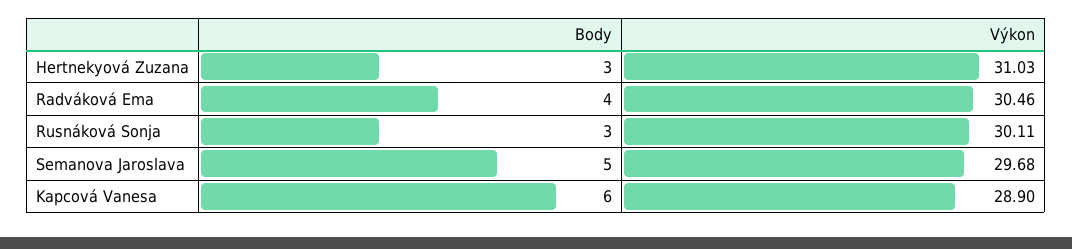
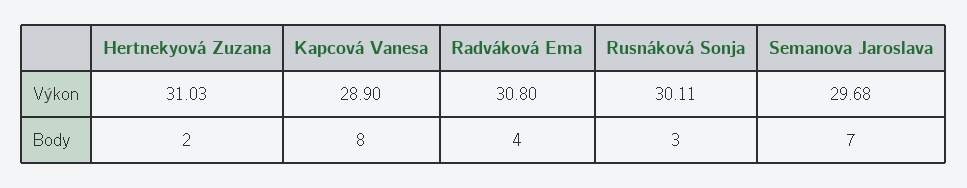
Body, Hertnekyová Zuzana: 3 -> 2
Výkon, Radváková Ema: 30.46 -> 30.8
Body, Semanova Jaroslava: 5 -> 7
Body, Kapcová Vanesa: 6 -> 8

